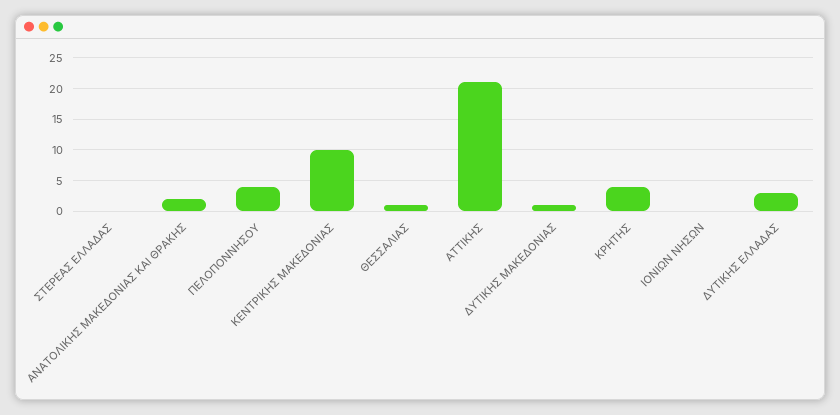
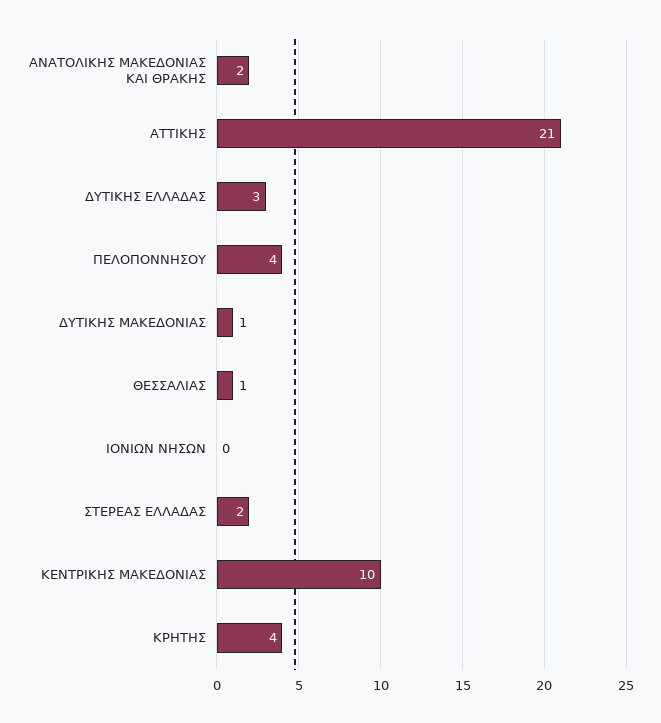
ΣΤΕΡΕΑΣ ΕΛΛΑΔΑΣ: 0 -> 2

